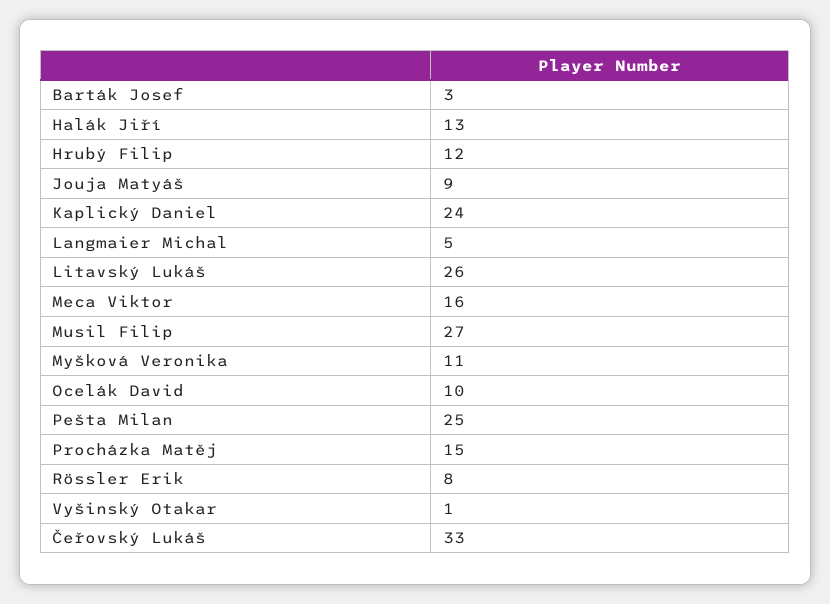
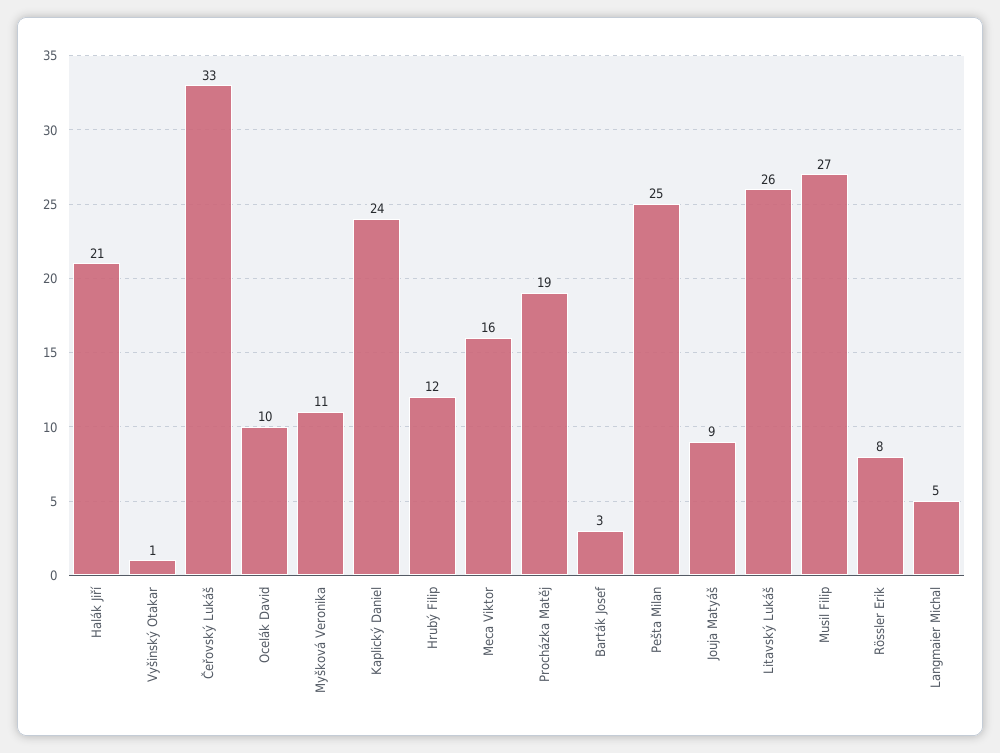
Halák Jiří: 13 -> 21
Procházka Matěj: 15 -> 19

